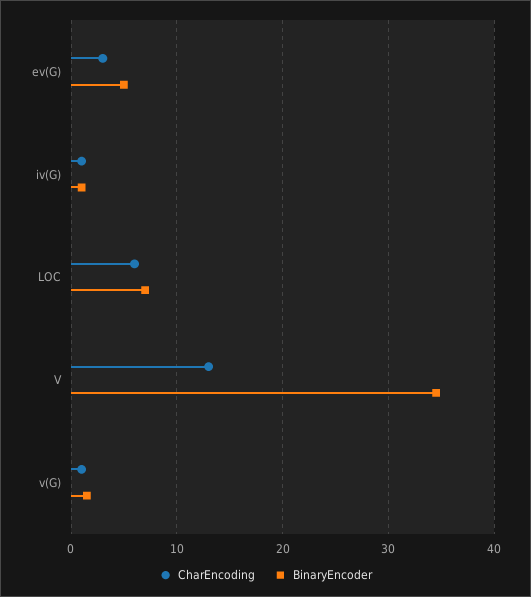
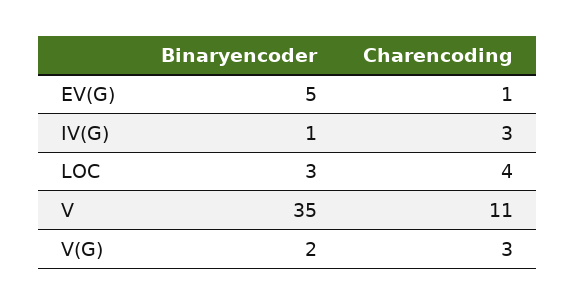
CharEncoding, ev(G): 3 -> 1
CharEncoding, iv(G): 1 -> 3
CharEncoding, LOC: 6 -> 4
BinaryEncoder, LOC: 7 -> 3
CharEncoding, V: 13 -> 11
CharEncoding, v(G): 1 -> 3

